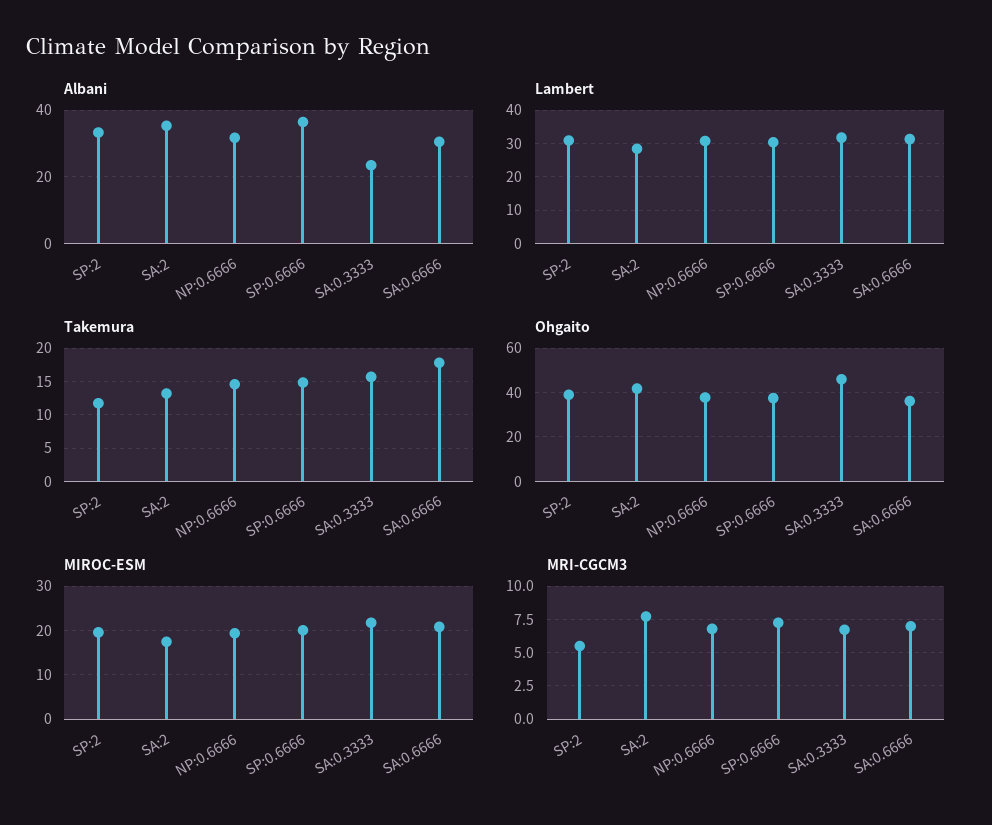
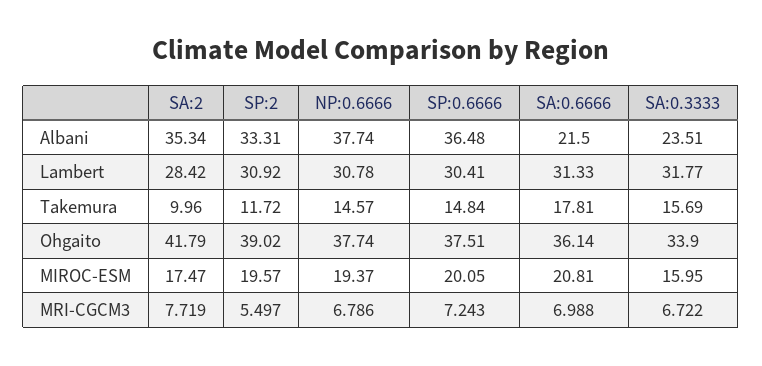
Albani, NP:0.6666: 32 -> 37.74
Albani, SA:0.6666: 30 -> 21.5
Takemura, SA:2: 13 -> 9.96
Ohgaito, SA:0.3333: 45 -> 33.9
MIROC-ESM, SA:0.3333: 22 -> 15.95

